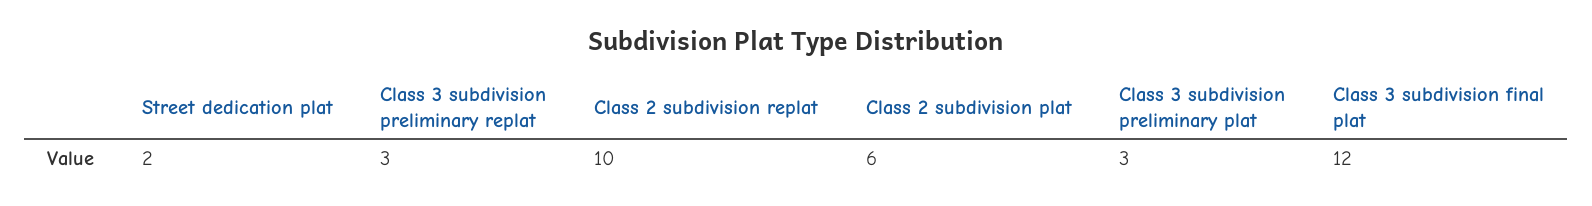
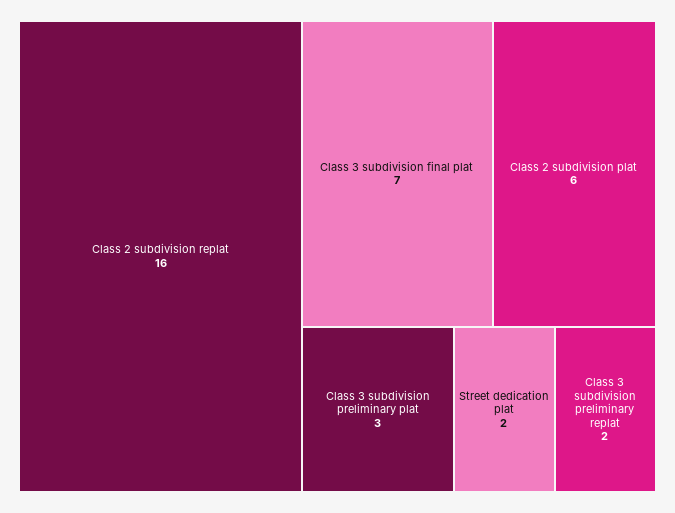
Class 3 subdivision preliminary replat: 3 -> 2
Class 2 subdivision replat: 10 -> 16
Class 3 subdivision final plat: 12 -> 7

